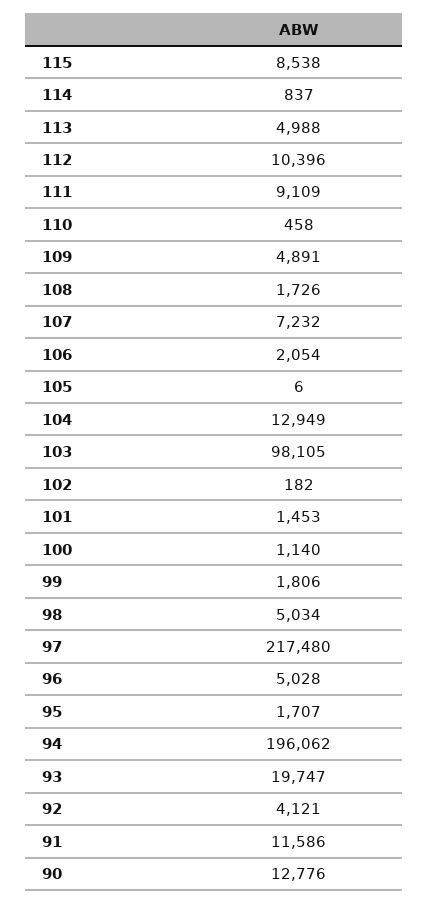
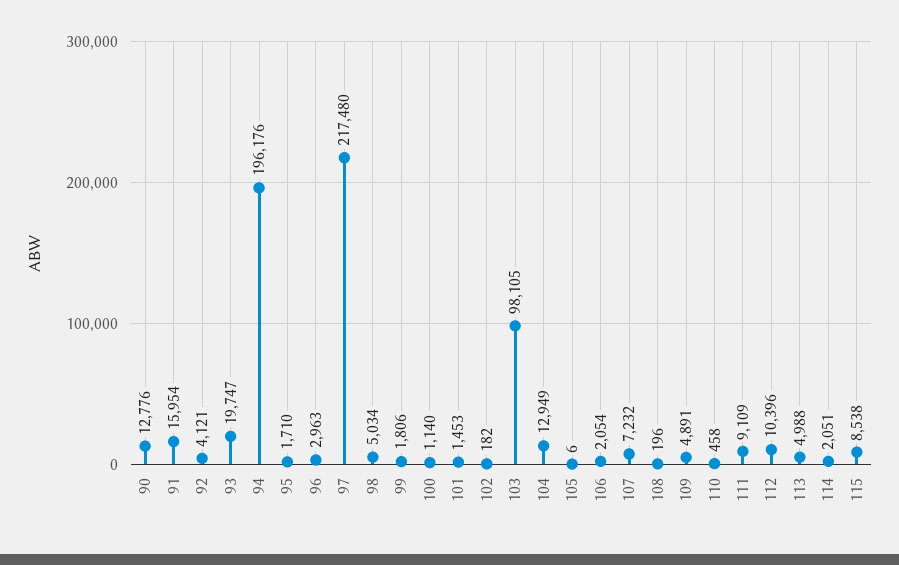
114: 837 -> 2051
108: 1726 -> 196
96: 5028 -> 2963
95: 1707 -> 1710
94: 196062 -> 196176
91: 11586 -> 15954

